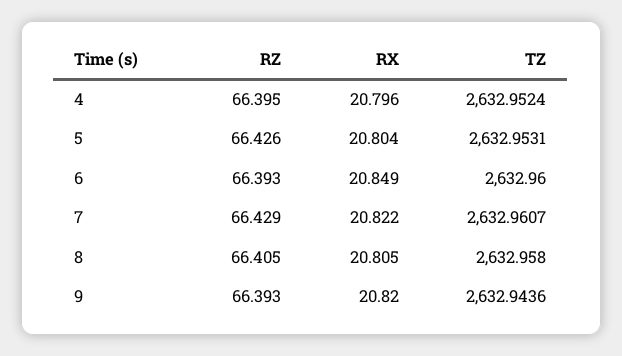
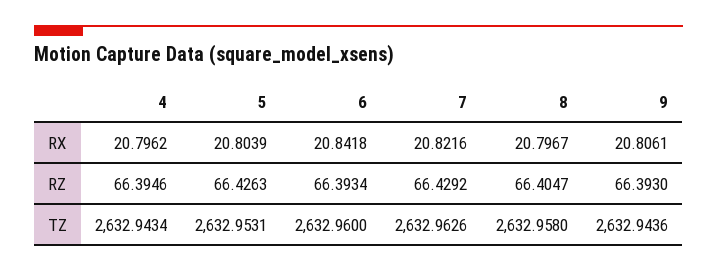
TZ, 4: 2632.9524 -> 2632.9434
RX, 6: 20.849 -> 20.8418
TZ, 7: 2632.9607 -> 2632.9626
RX, 8: 20.805 -> 20.7967
RX, 9: 20.82 -> 20.8061

